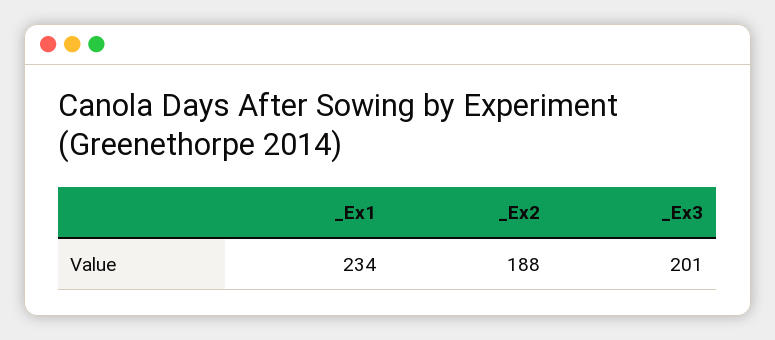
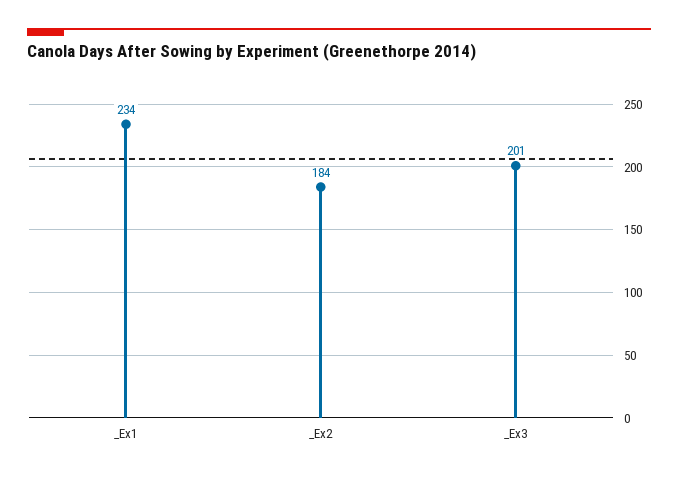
_Ex2: 188 -> 184

